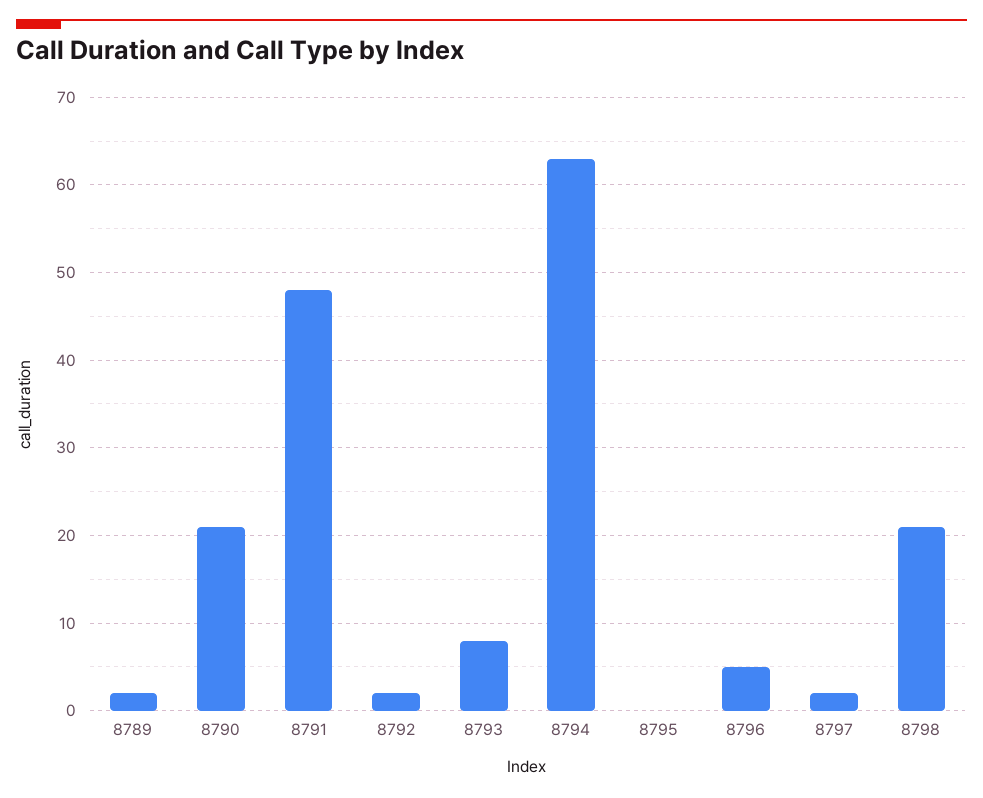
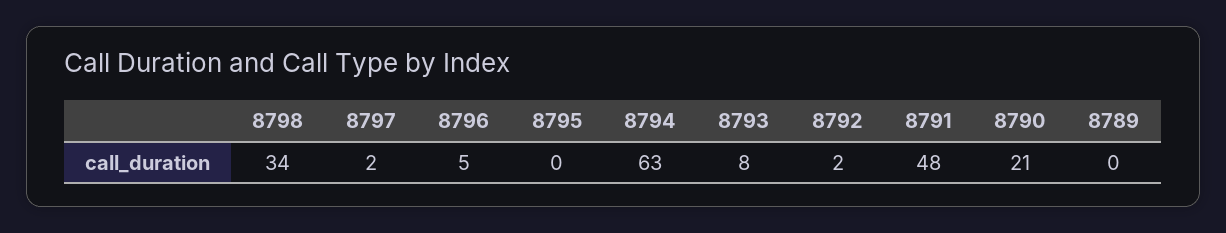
8789: 2 -> 0
8798: 21 -> 34

